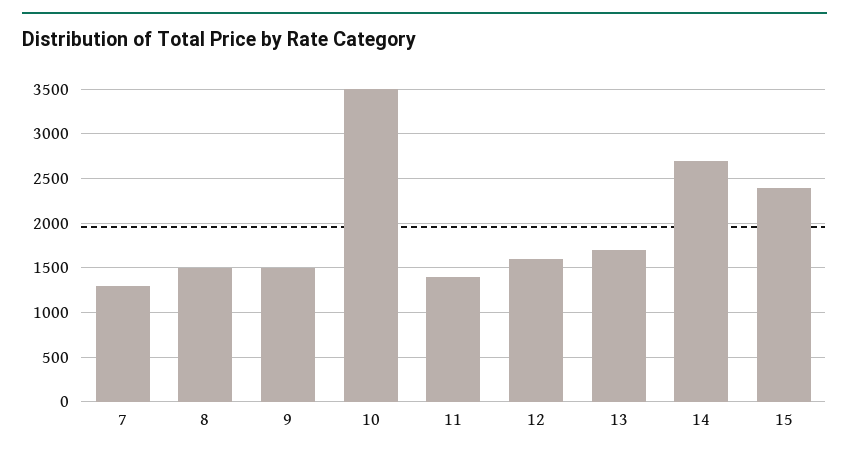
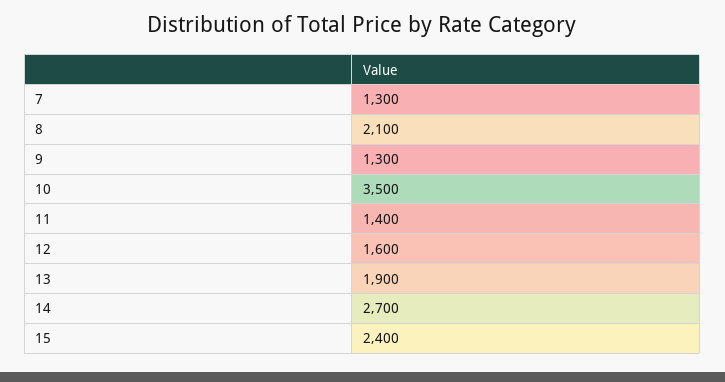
8: 1500 -> 2100
9: 1500 -> 1300
13: 1700 -> 1900

